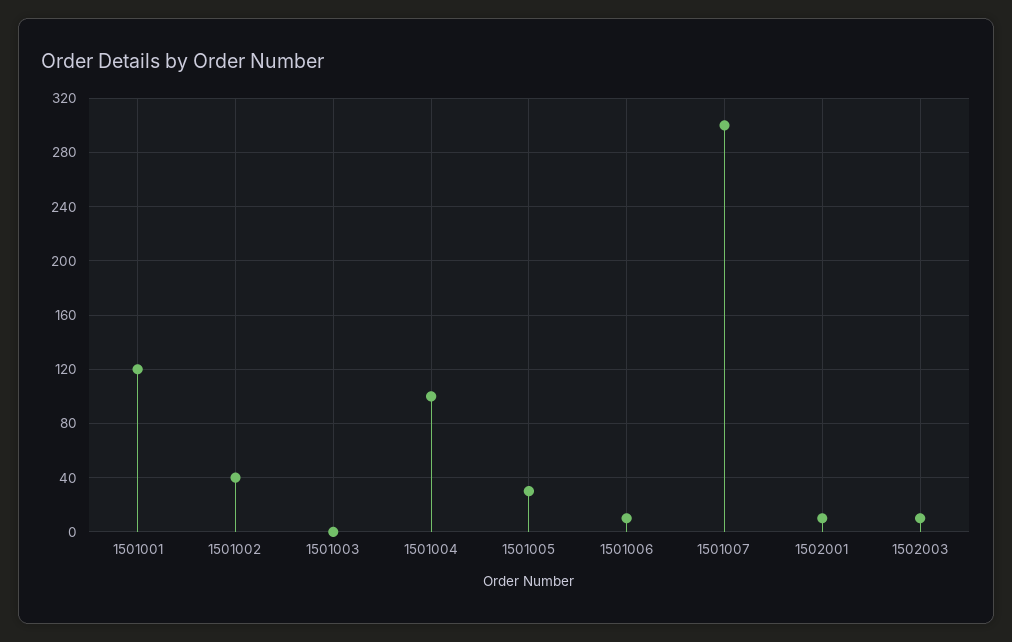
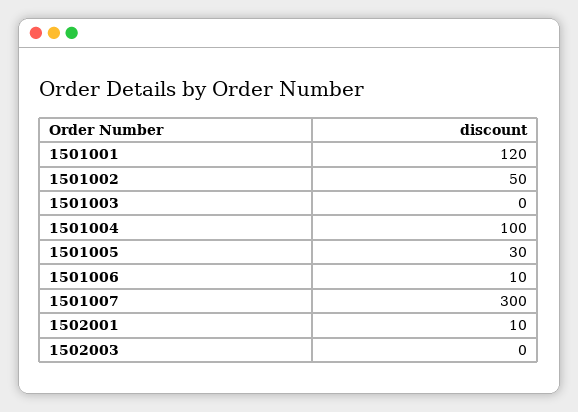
1501002: 40 -> 50
1502003: 10 -> 0

